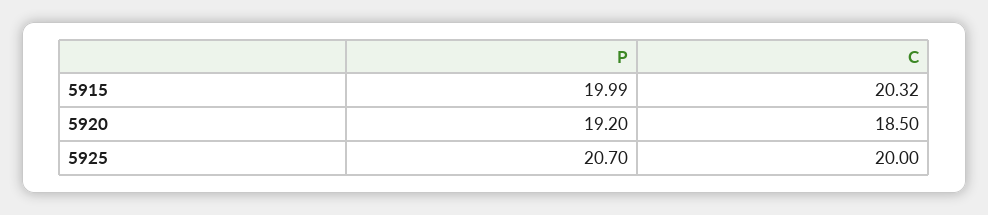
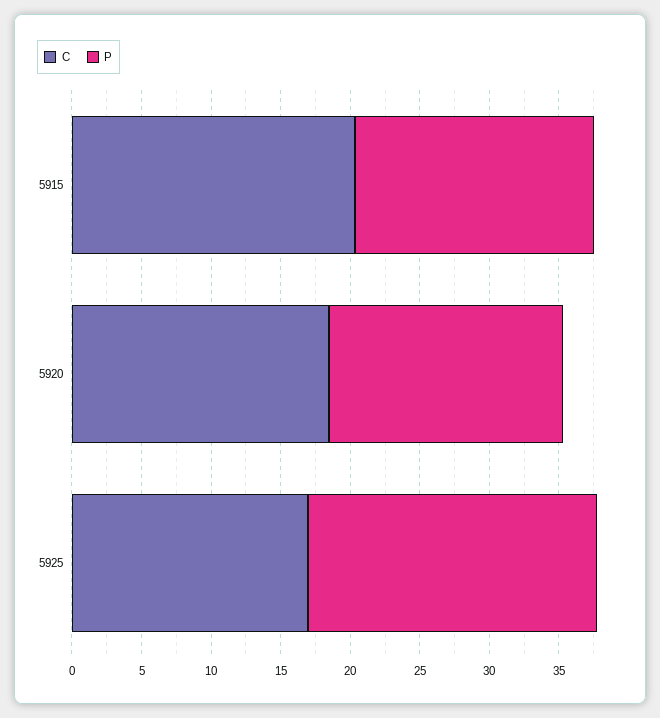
P, 5915: 19.99 -> 17
P, 5920: 19.2 -> 17
C, 5925: 20 -> 17

